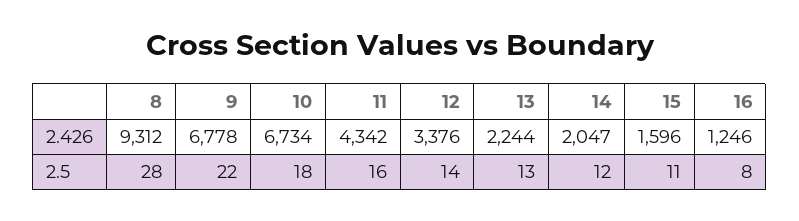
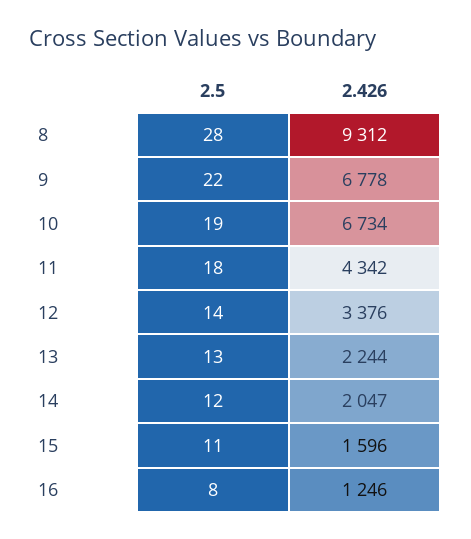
10, 2.5: 18 -> 19
11, 2.5: 16 -> 18

